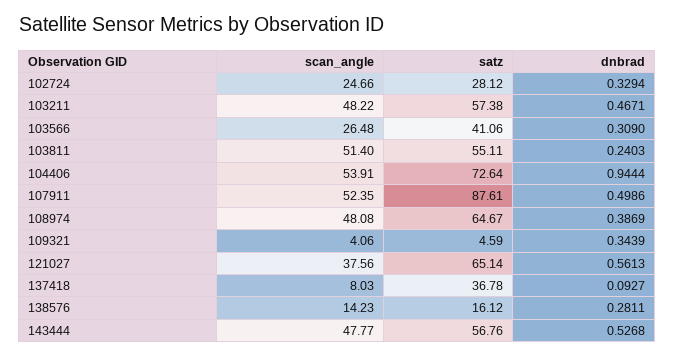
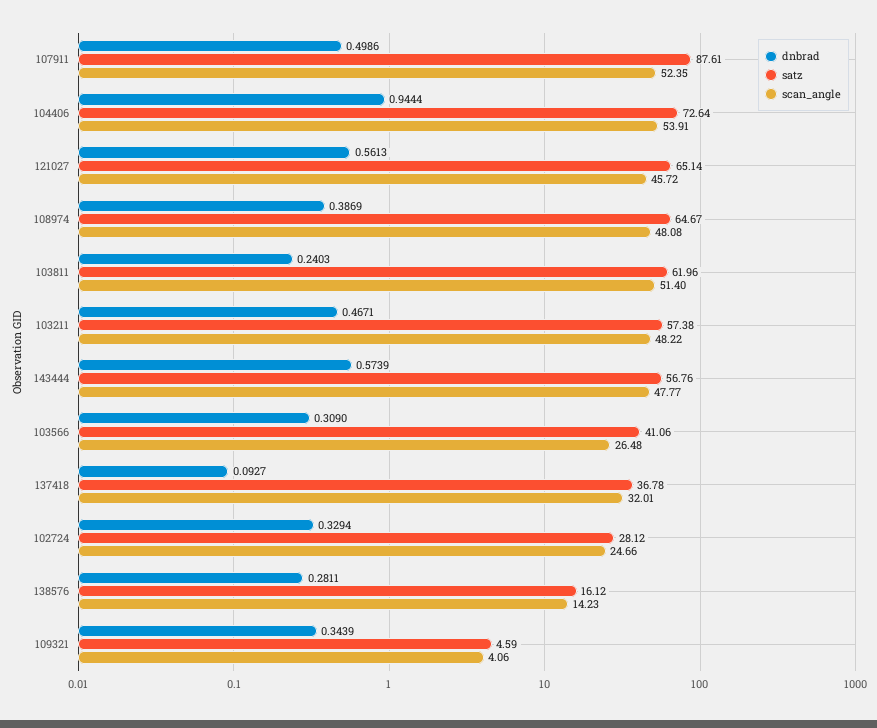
satz, 103811: 55.11 -> 61.96
scan_angle, 121027: 37.56 -> 45.72
scan_angle, 137418: 8.03 -> 32.01
dnbrad, 143444: 0.5268 -> 0.5739

